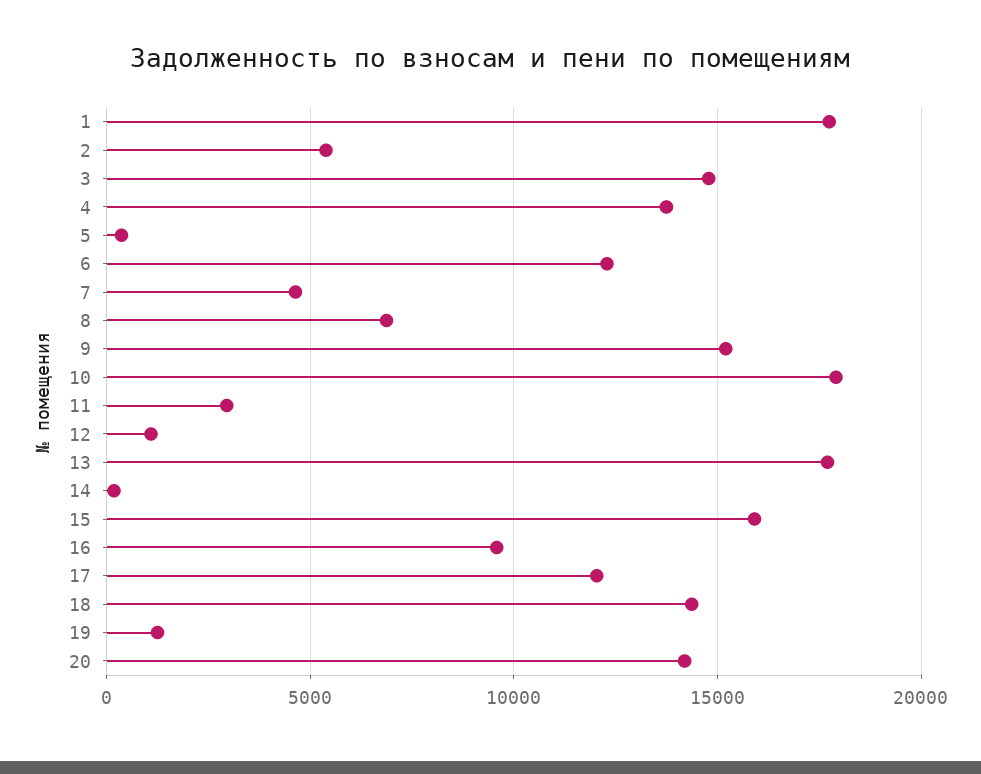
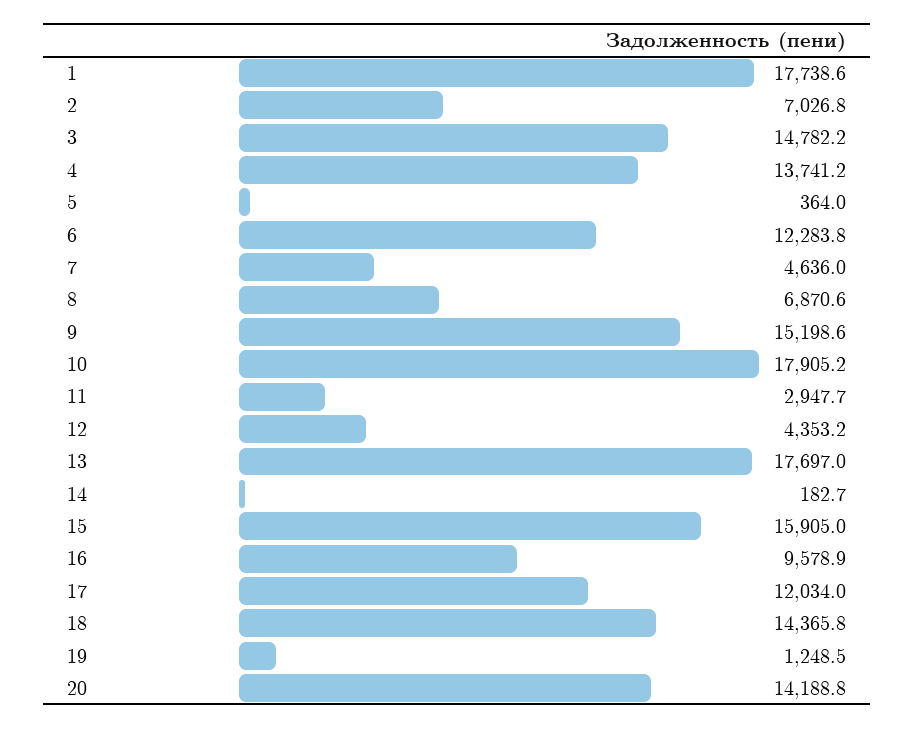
2: 5500 -> 7026.8
12: 1000 -> 4353.2

